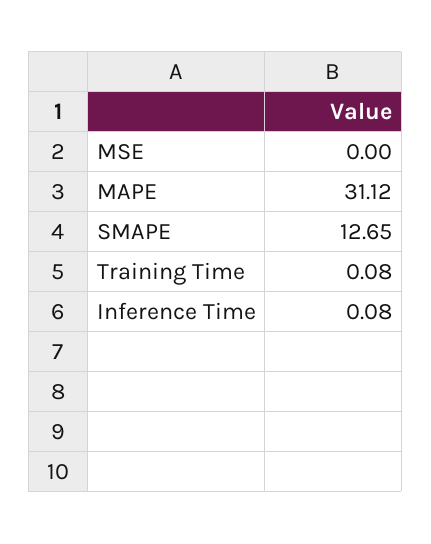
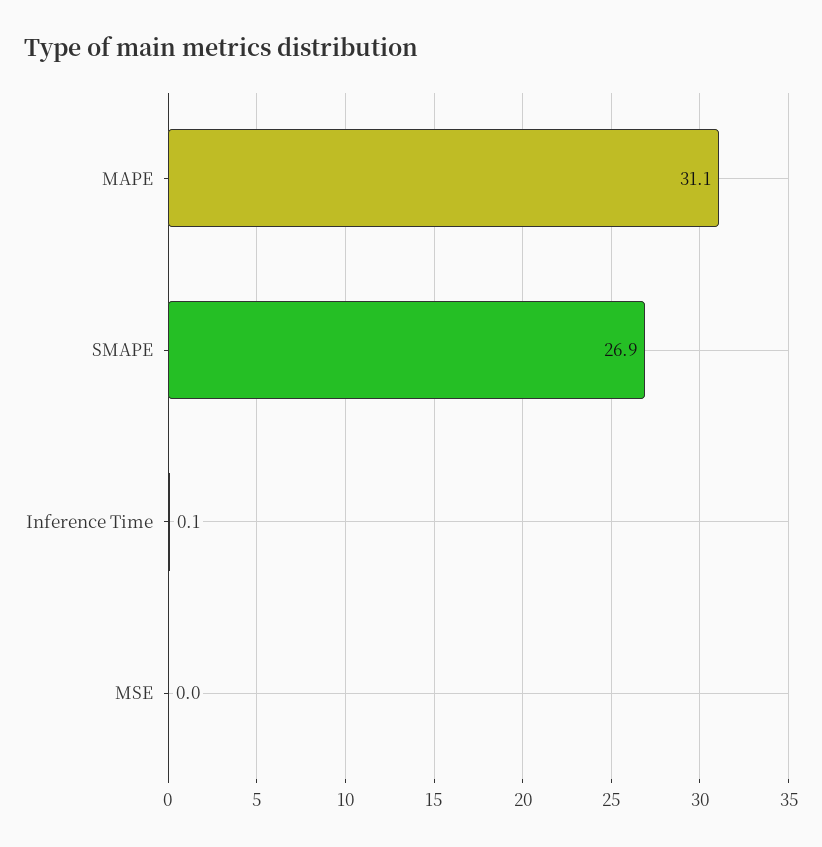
SMAPE: 12.65 -> 26.9
Training Time: 0.08 -> none

